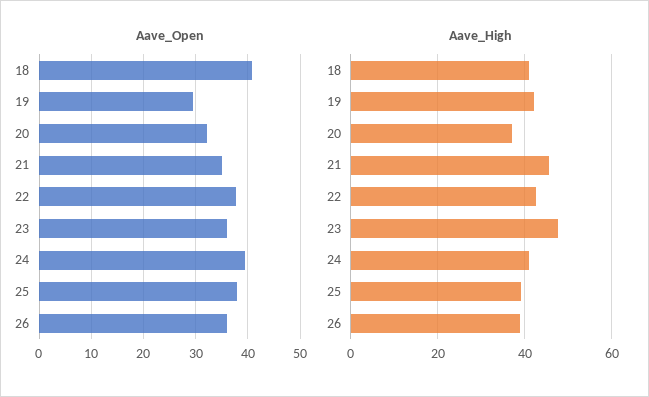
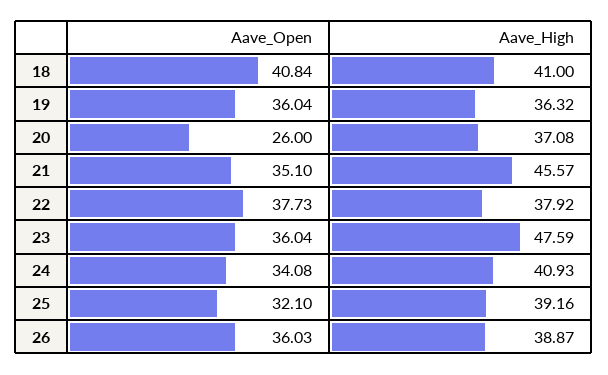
Aave_Open, 19: 30 -> 36.04
Aave_Open, 20: 32 -> 26
Aave_Open, 24: 40 -> 34.08
Aave_Open, 25: 38 -> 32.1
Aave_High, 19: 42 -> 36.32
Aave_High, 22: 42 -> 37.92

